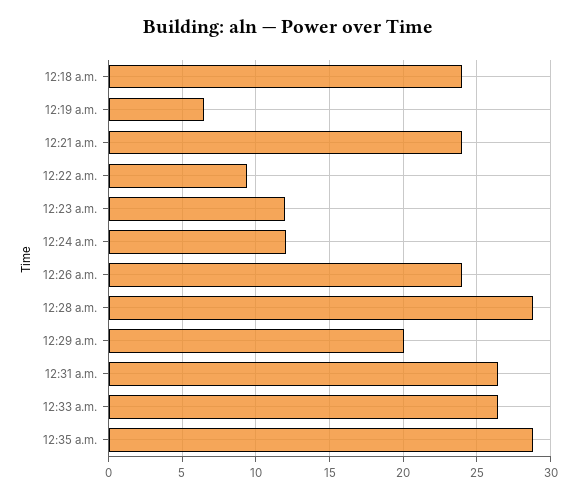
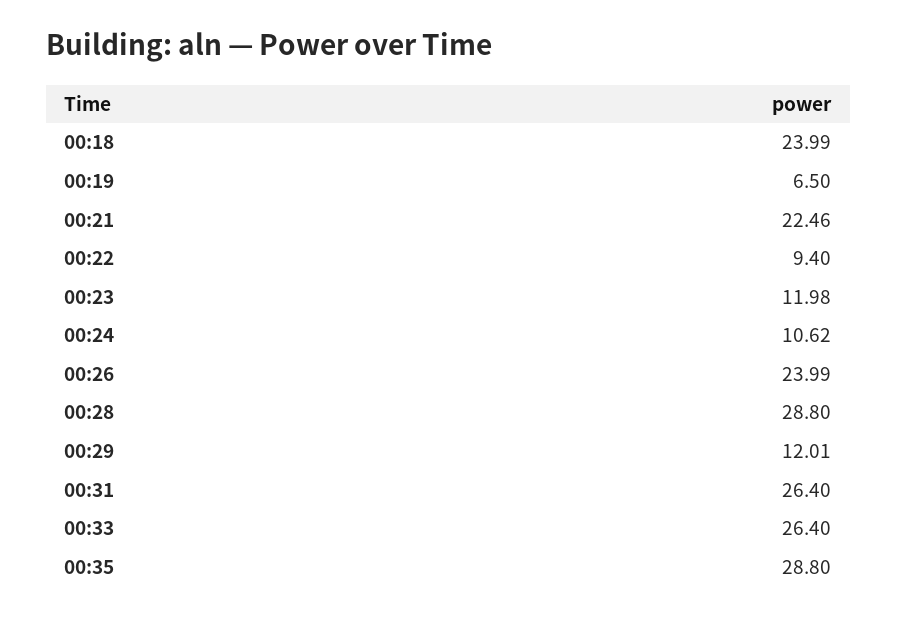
12:21 a.m.: 24 -> 22.46
12:24 a.m.: 12 -> 10.62
12:29 a.m.: 20 -> 12.01

